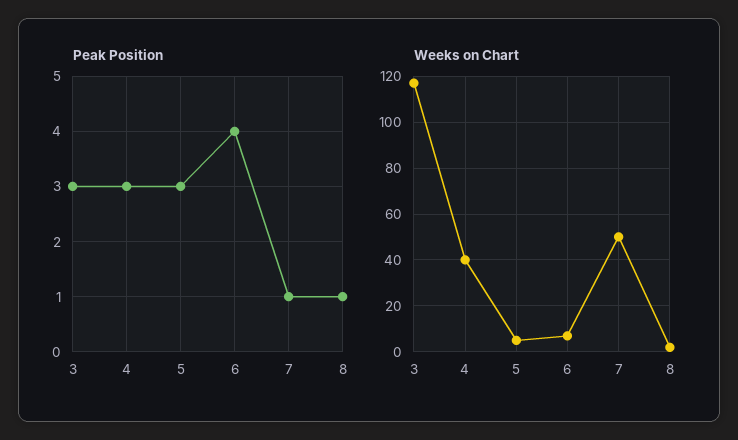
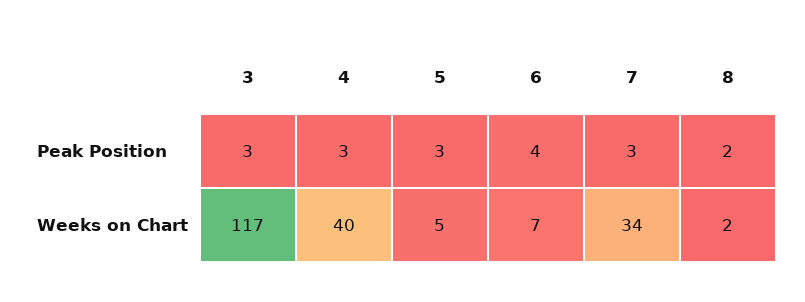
Peak Position, 7: 1 -> 3
Peak Position, 8: 1 -> 2
Weeks on Chart, 7: 50 -> 34

